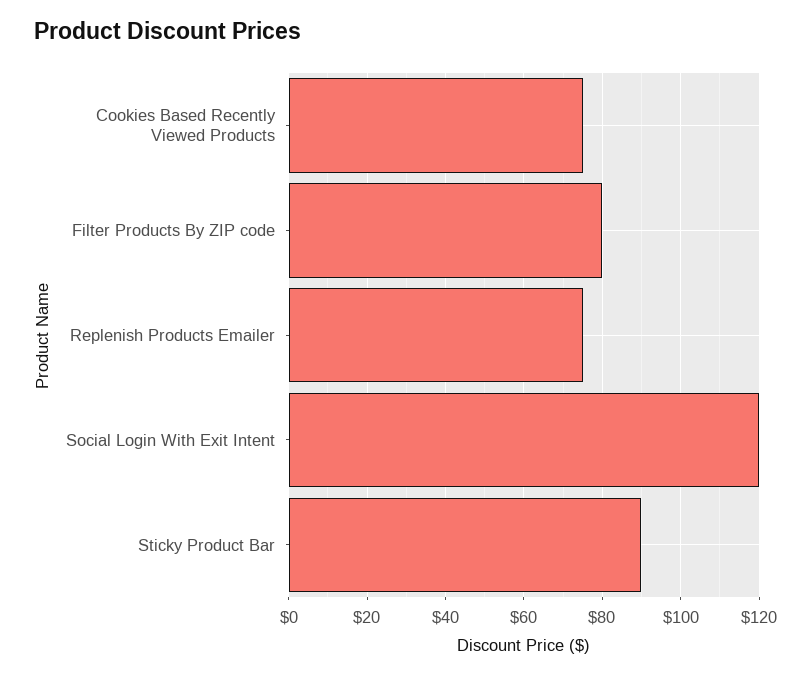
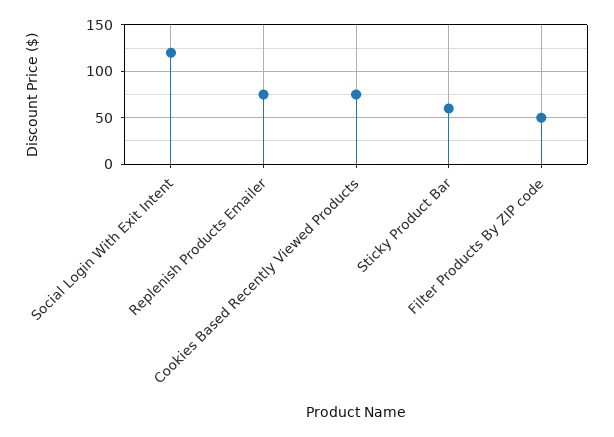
Filter Products By ZIP code: 80 -> 50
Sticky Product Bar: 90 -> 60

